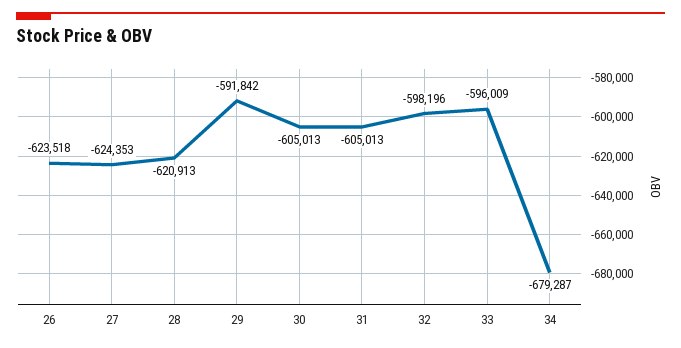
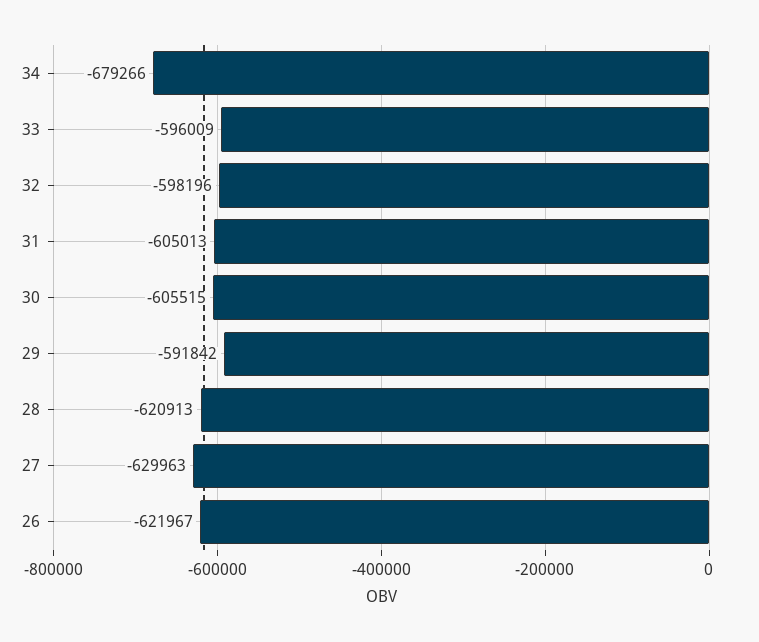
26: -623518 -> -621967
27: -624353 -> -629963
30: -605013 -> -605515
34: -679287 -> -679266

